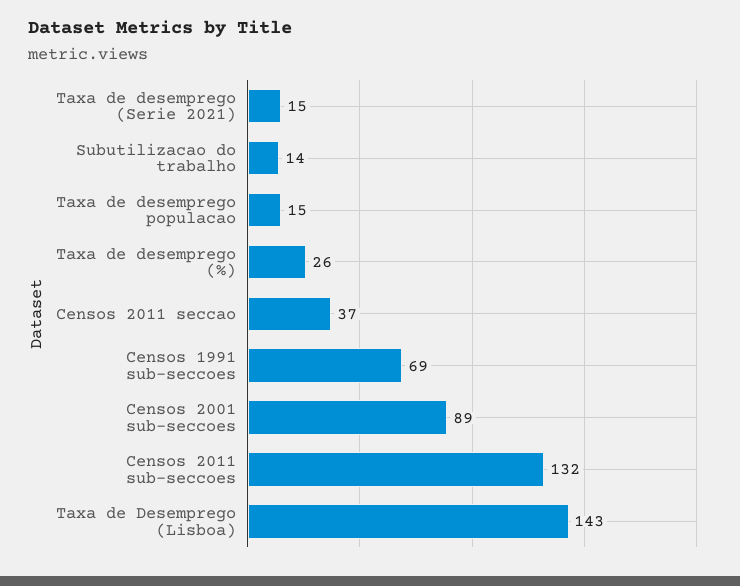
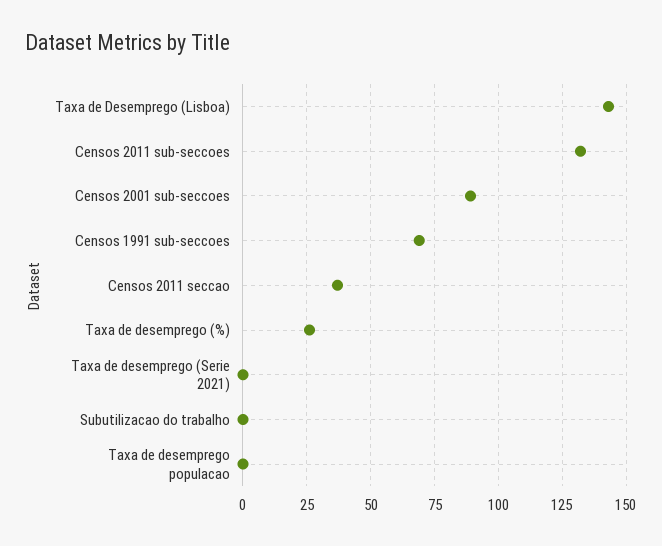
Taxa de desemprego (Serie 2021): 15 -> 0
Subutilizacao do trabalho: 14 -> 0
Taxa de desemprego populacao: 15 -> 0

